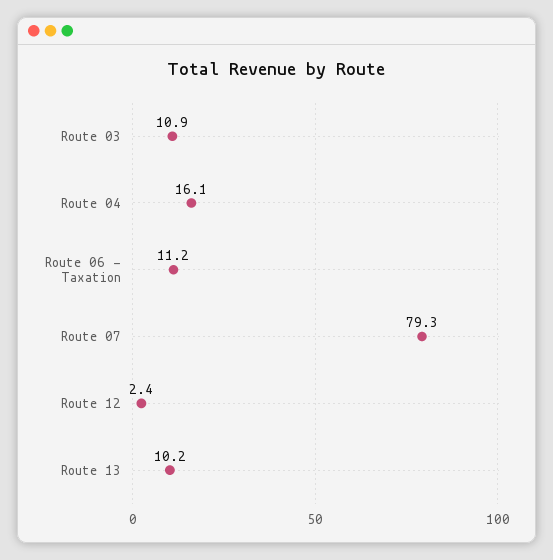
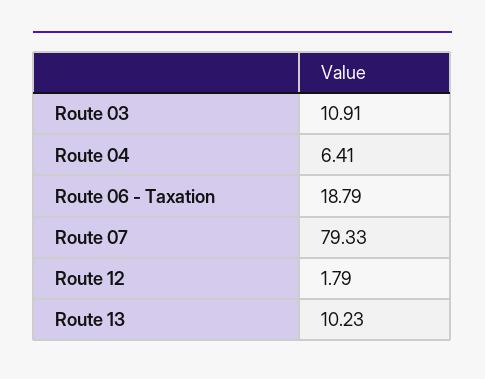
Route 04: 16.1 -> 6.41
Route 06 - Taxation: 11.2 -> 18.79
Route 12: 2.4 -> 1.79

